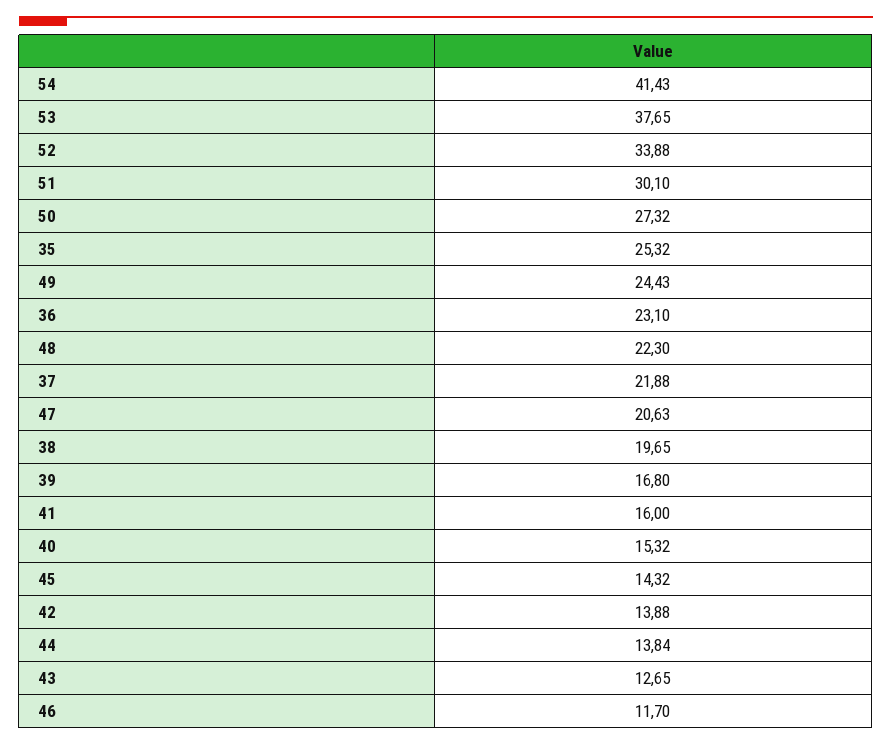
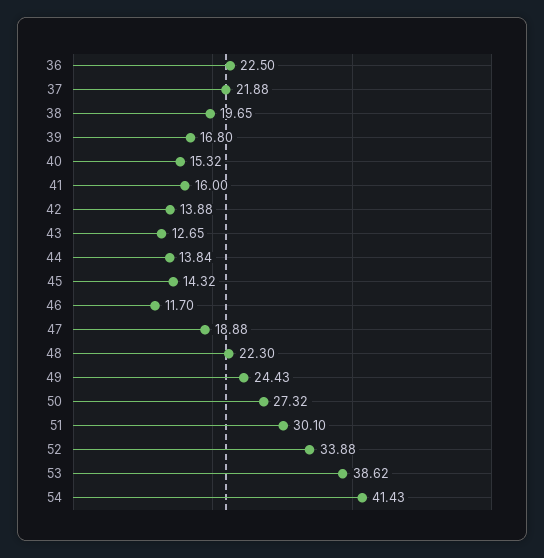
53: 37.65 -> 38.62
35: 25.32 -> none
36: 23.1 -> 22.5
47: 20.63 -> 18.88

